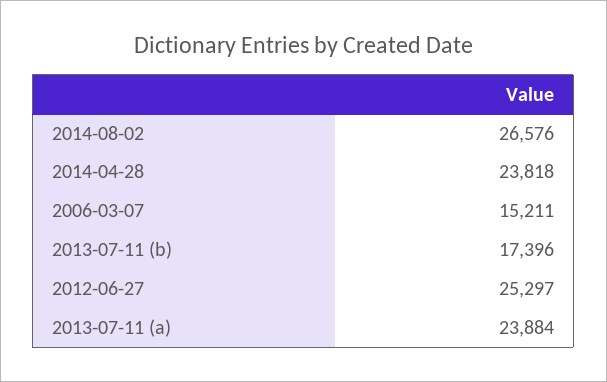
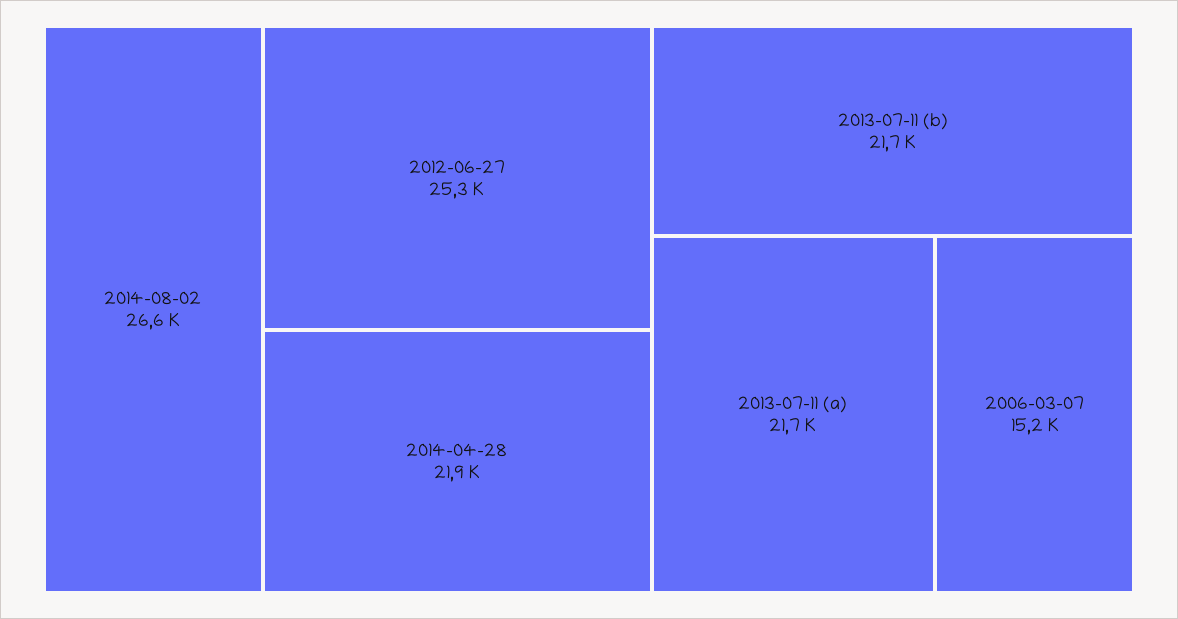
2014-04-28: 23818 -> 21900
2013-07-11 (b): 17396 -> 21700
2013-07-11 (a): 23884 -> 21700

